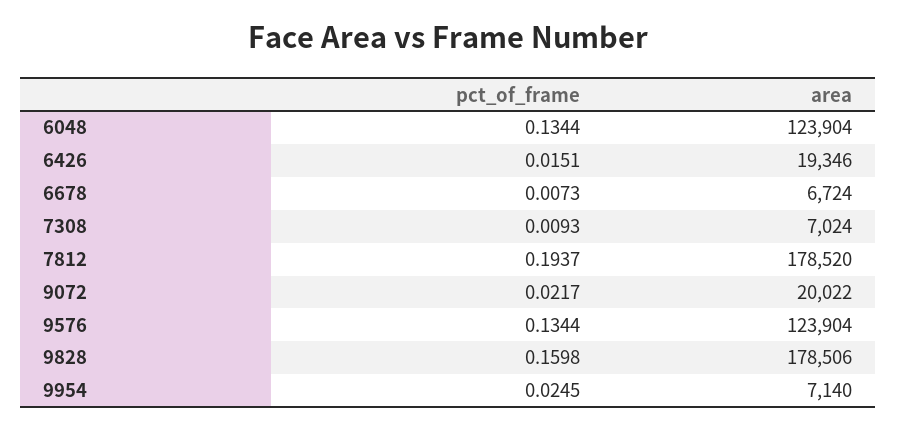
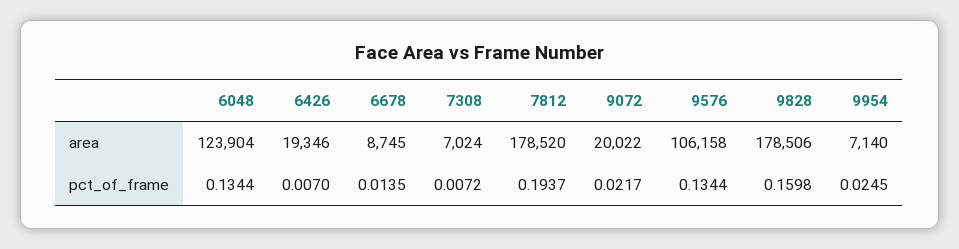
pct_of_frame, 6426: 0.0151 -> 0.007
pct_of_frame, 6678: 0.0073 -> 0.0135
area, 6678: 6724 -> 8745
pct_of_frame, 7308: 0.0093 -> 0.0072
area, 9576: 123904 -> 106158

